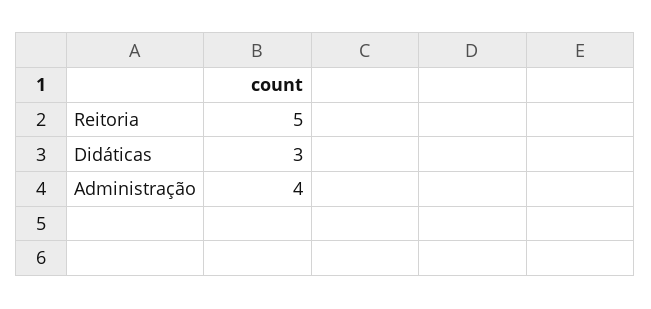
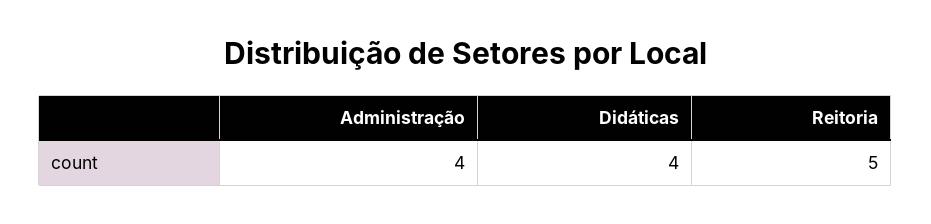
Didáticas: 3 -> 4

